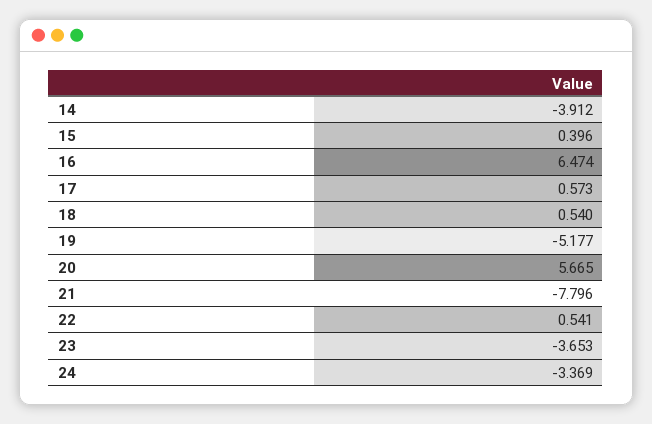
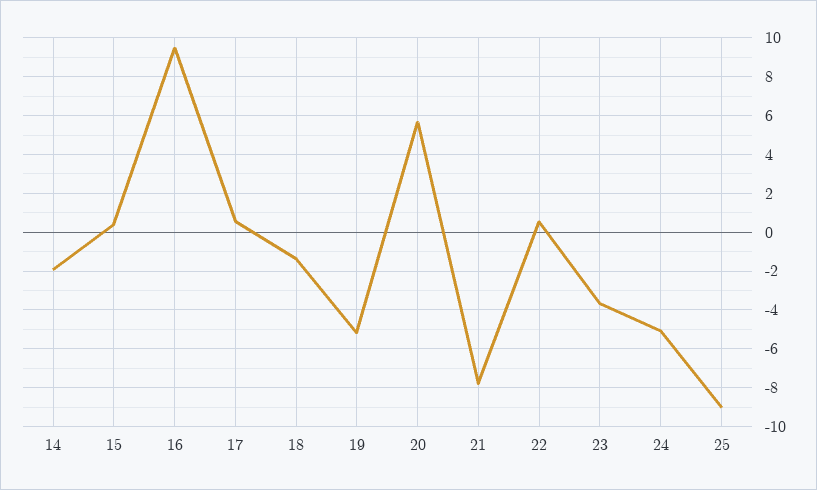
14: -3.912 -> -2
16: 6.474 -> 9.5
18: 0.54 -> -1.5
24: -3.369 -> -5
25: none -> -9

